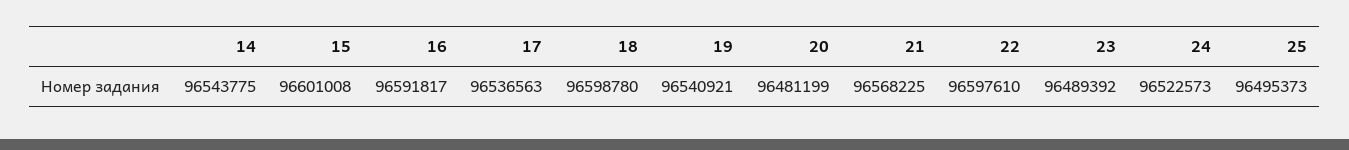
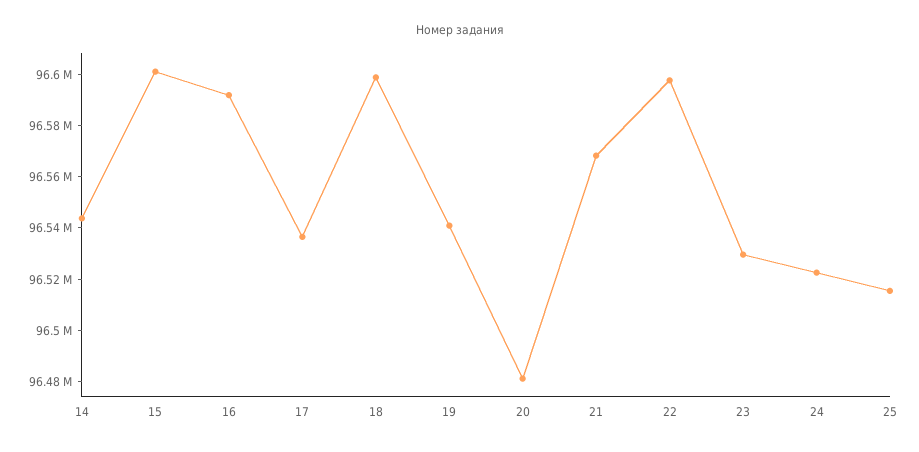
23: 96489392 -> 96530000
25: 96495373 -> 96515000

